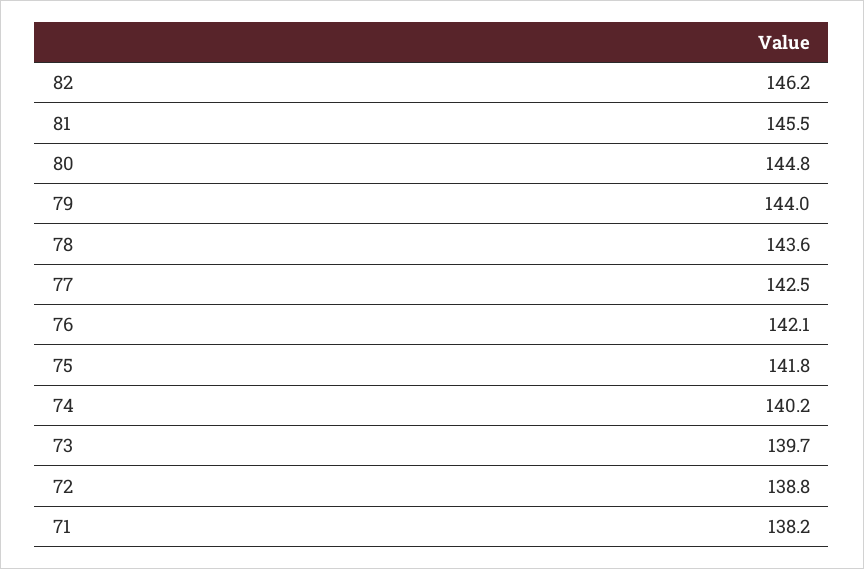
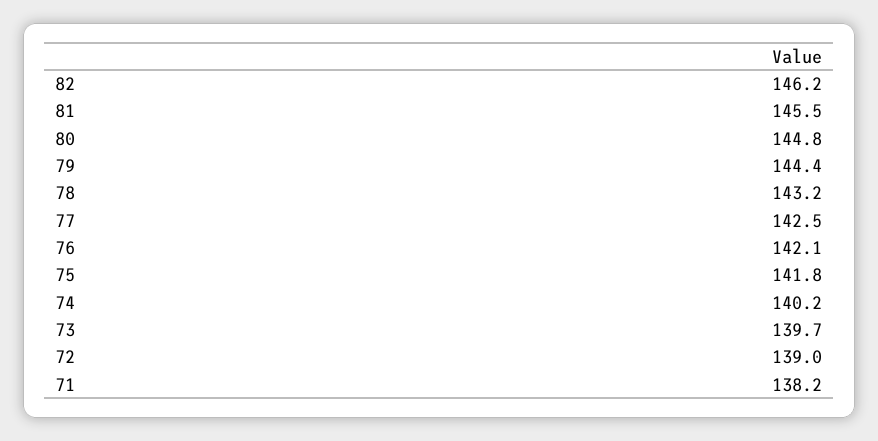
79: 144 -> 144.4
78: 143.6 -> 143.2
72: 138.8 -> 139

